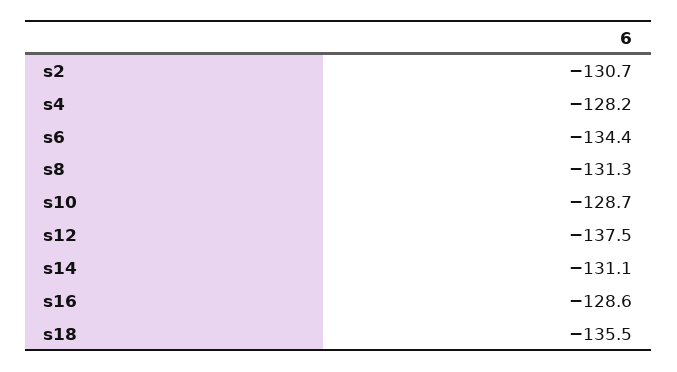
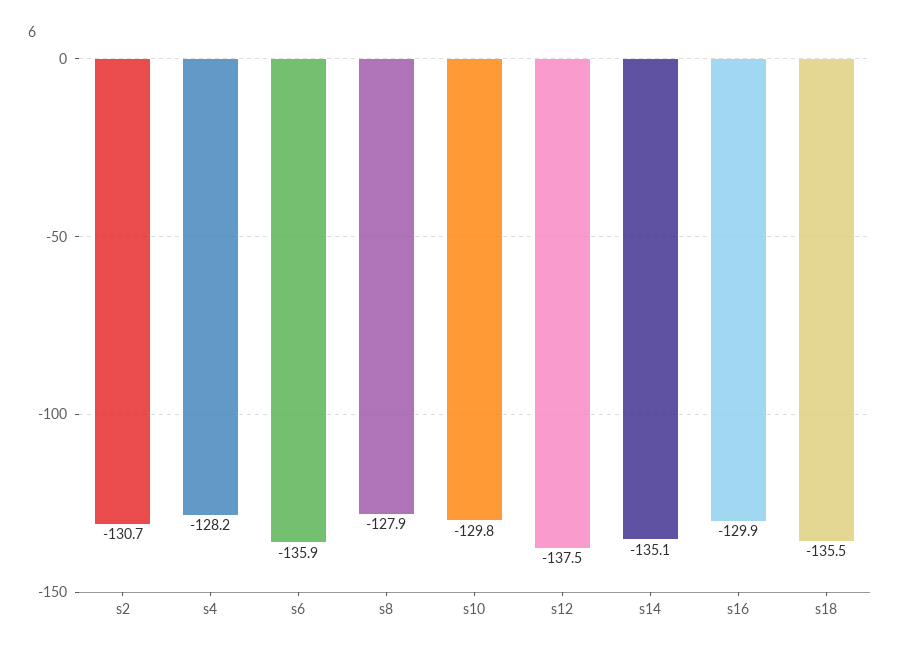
s6: -134.4 -> -135.9
s8: -131.3 -> -127.9
s10: -128.7 -> -129.8
s14: -131.1 -> -135.1
s16: -128.6 -> -129.9

